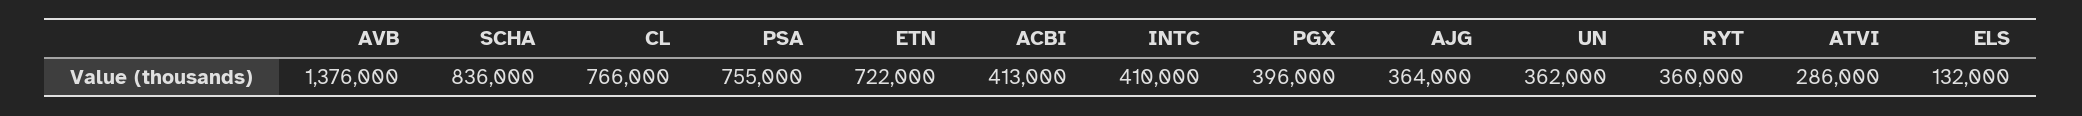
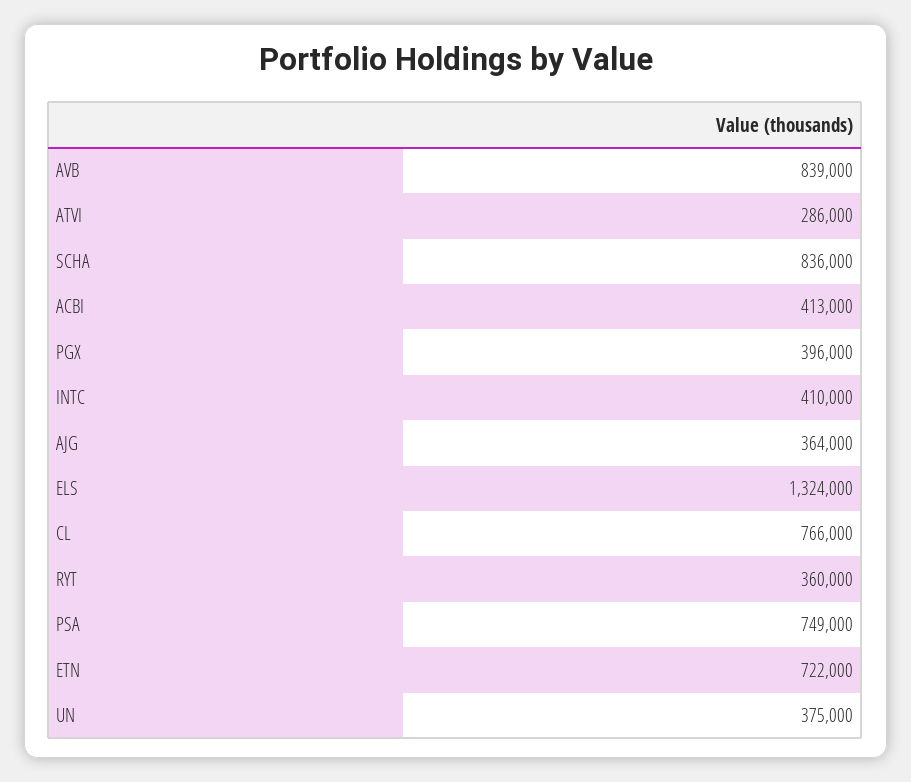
AVB: 1376000 -> 839000
PSA: 755000 -> 749000
UN: 362000 -> 375000
ELS: 132000 -> 1324000

